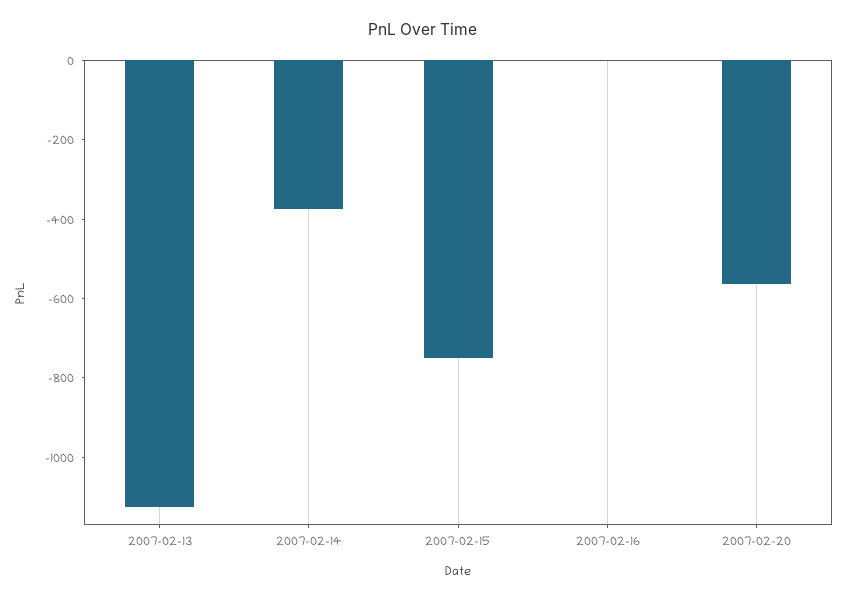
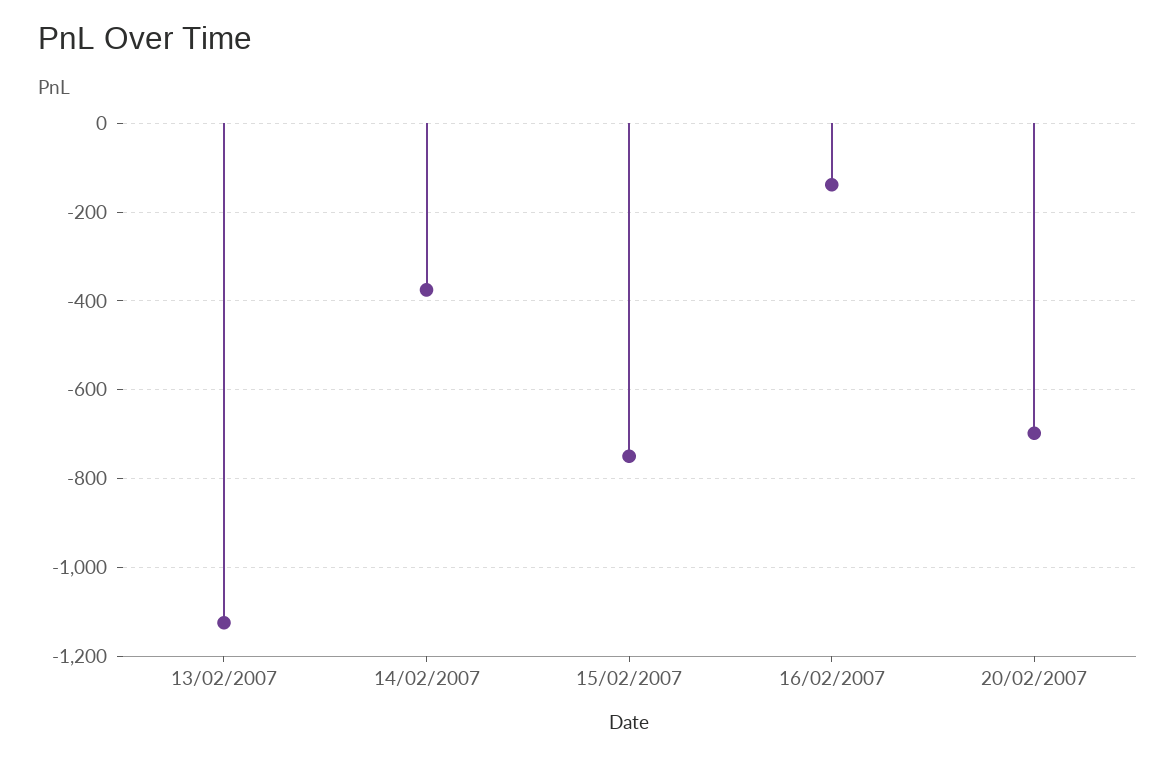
2007-02-16: 0 -> -140
2007-02-20: -550 -> -700

